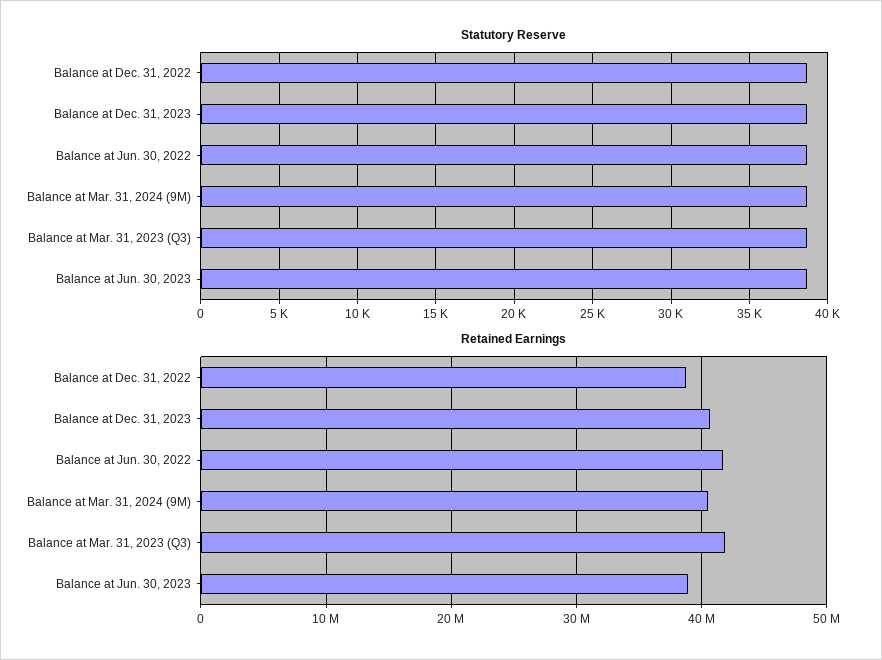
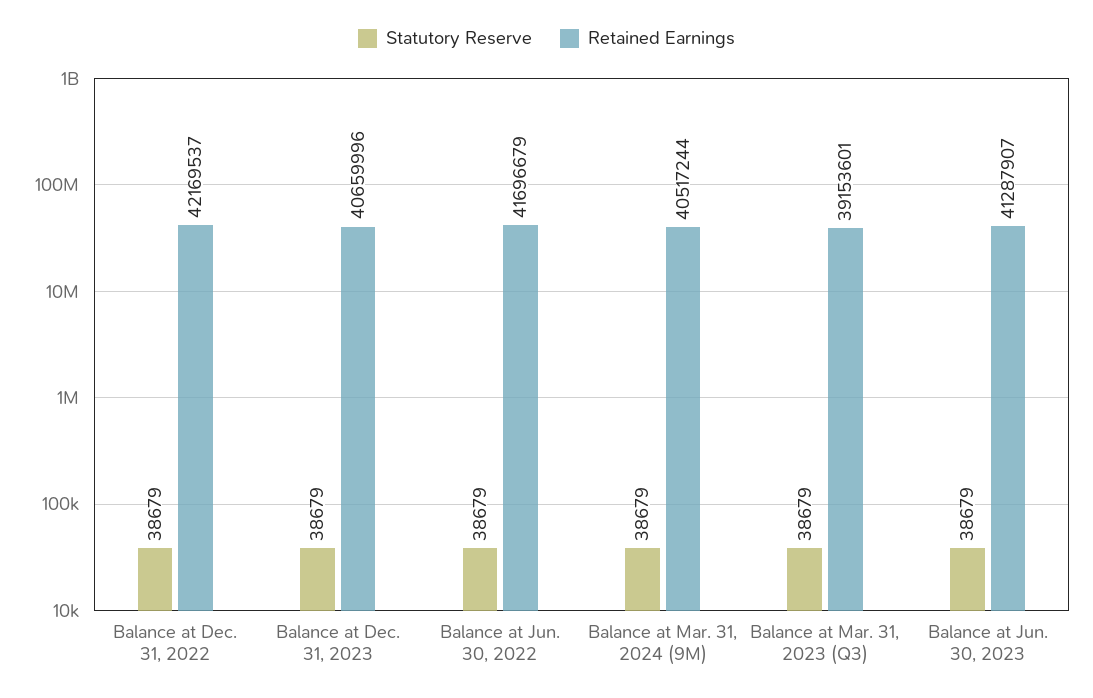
Retained Earnings, Balance at Dec. 31, 2022: 39000000 -> 42169537
Retained Earnings, Balance at Mar. 31, 2023 (Q3): 42000000 -> 39153601
Retained Earnings, Balance at Jun. 30, 2023: 39000000 -> 41287907

